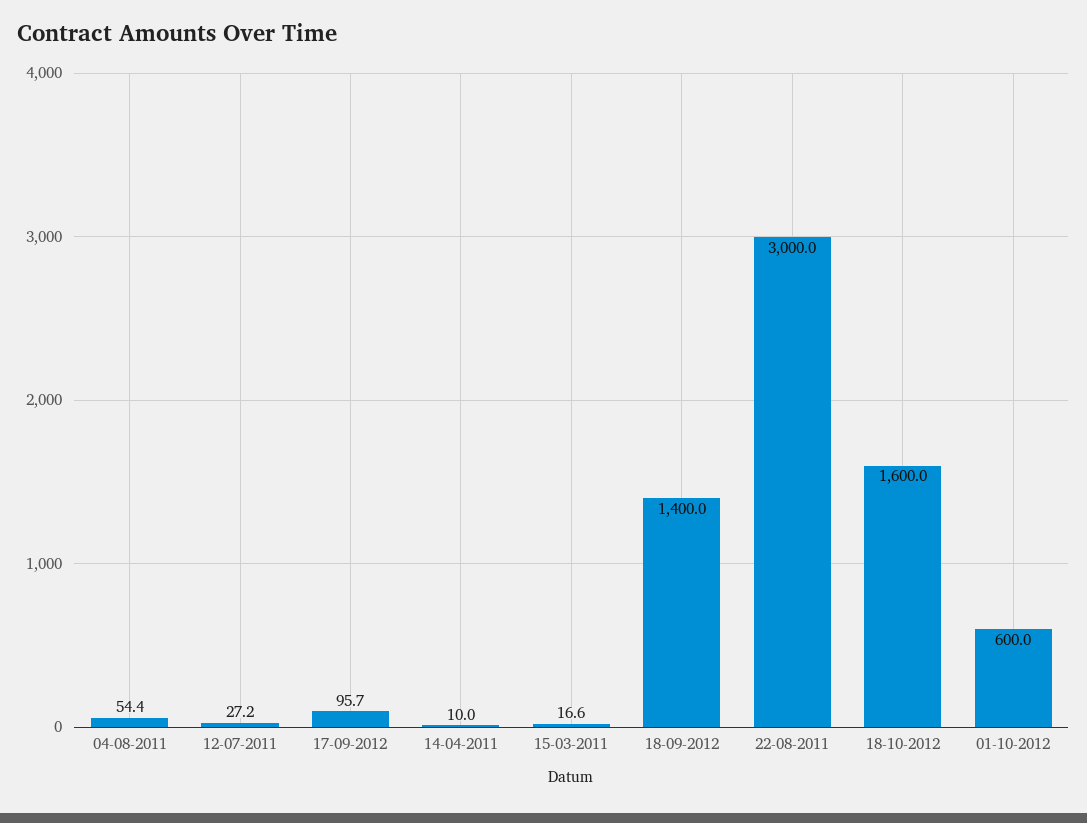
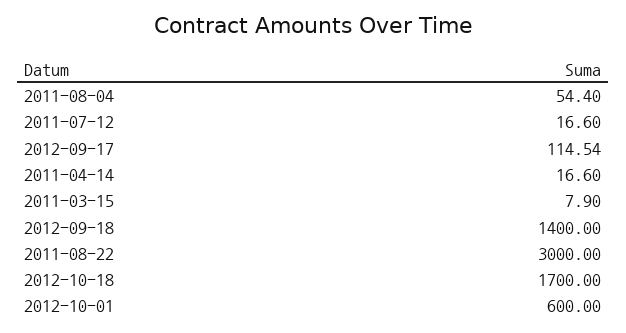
12-07-2011: 27.2 -> 16.6
17-09-2012: 95.7 -> 114.54
14-04-2011: 10 -> 16.6
15-03-2011: 16.6 -> 7.9
18-10-2012: 1600 -> 1700

